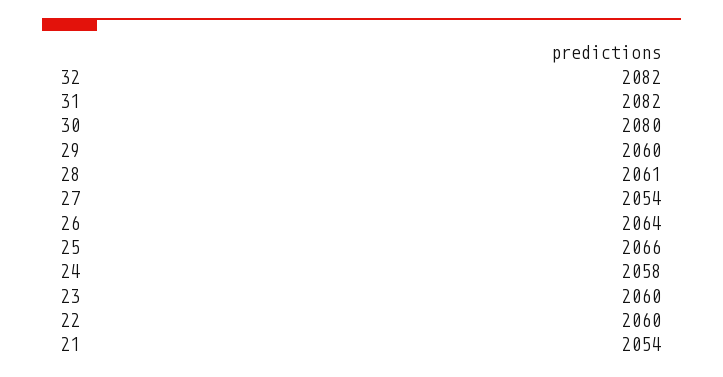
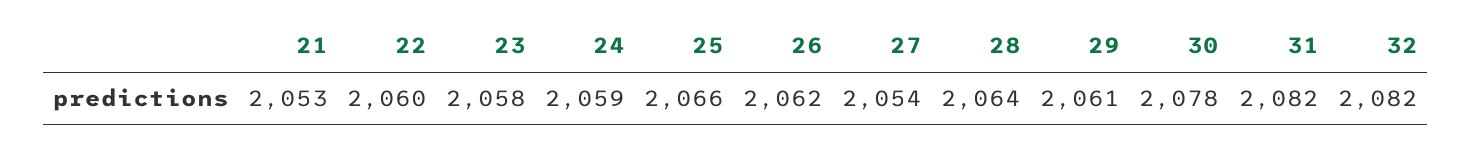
30: 2080 -> 2078
29: 2060 -> 2061
28: 2061 -> 2064
26: 2064 -> 2062
24: 2058 -> 2059
23: 2060 -> 2058
21: 2054 -> 2053

